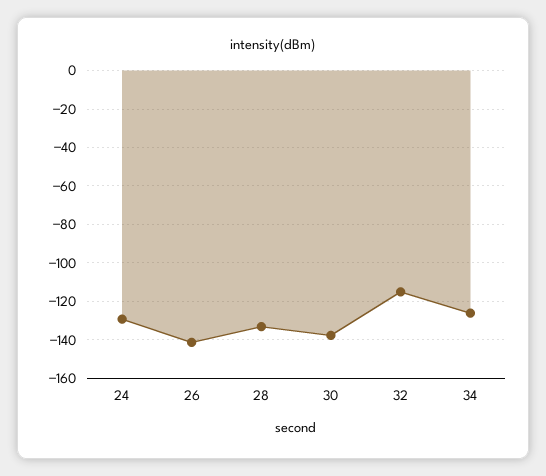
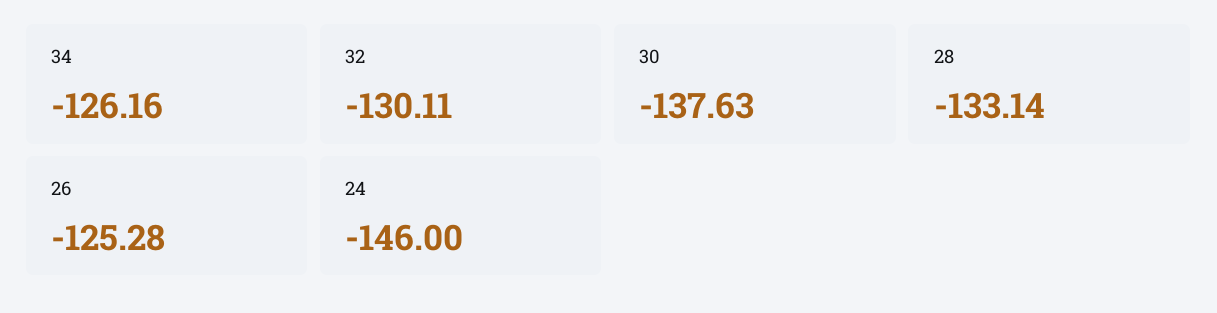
24: -130 -> -146
26: -140 -> -125.28
32: -115 -> -130.11

